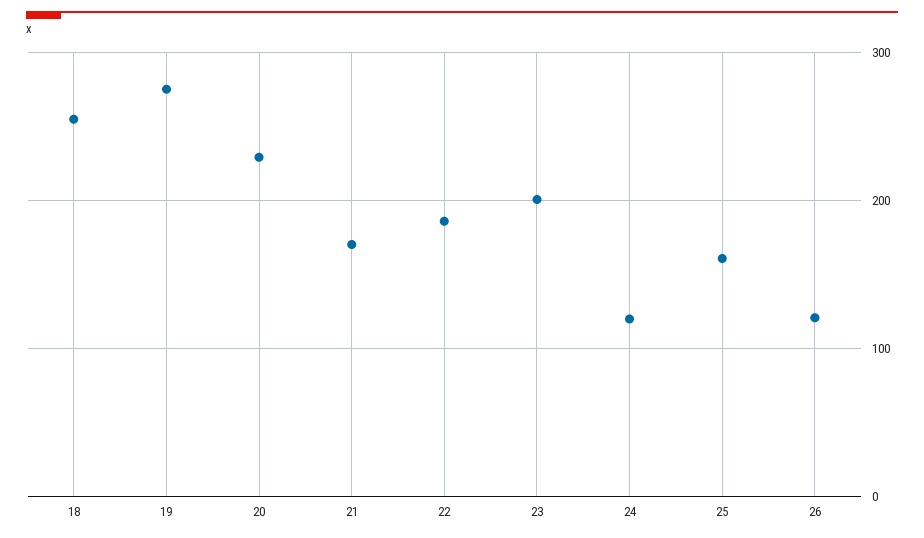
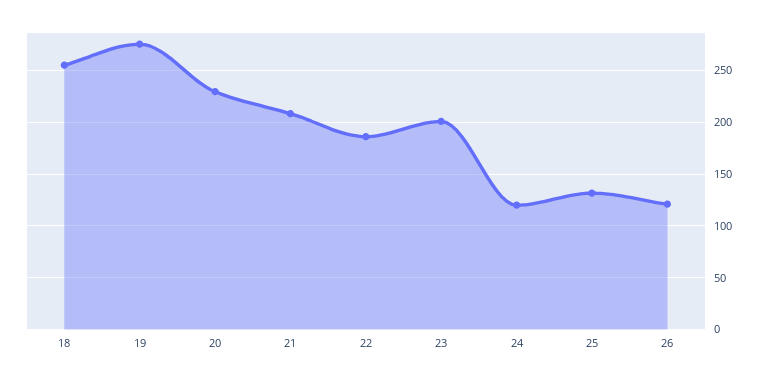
21: 170 -> 210
25: 160 -> 130

